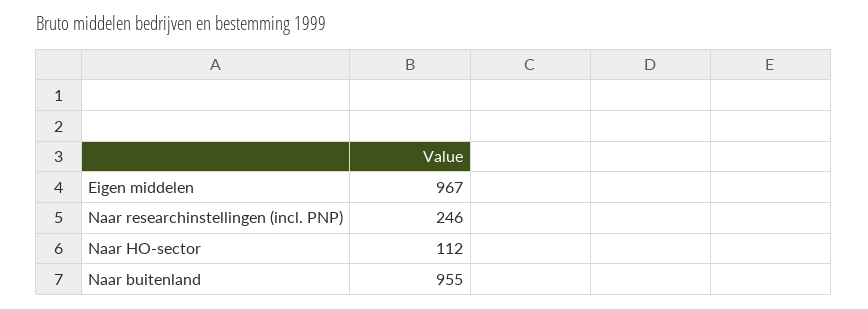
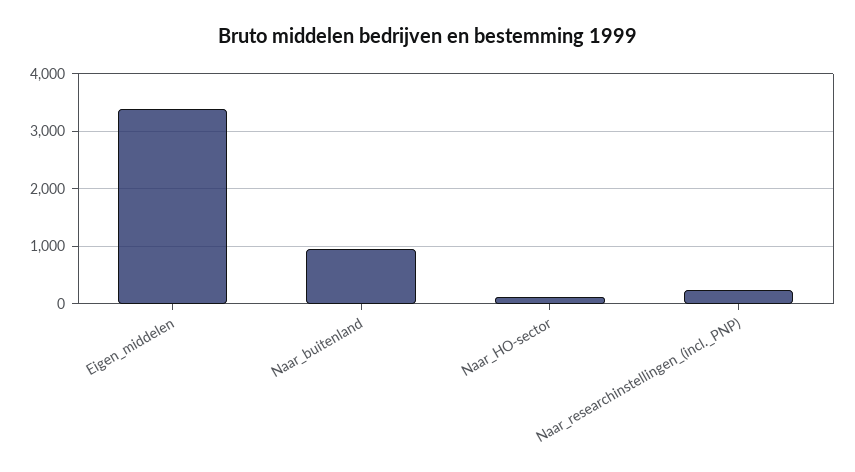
Eigen middelen: 967 -> 3400

